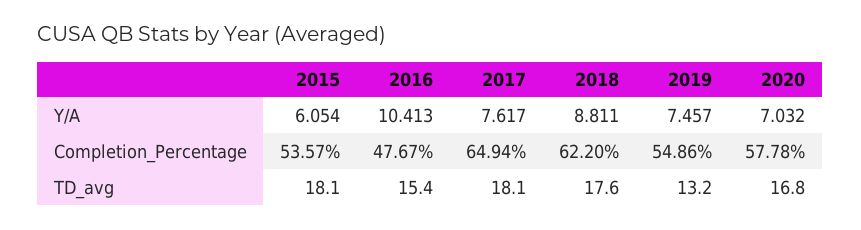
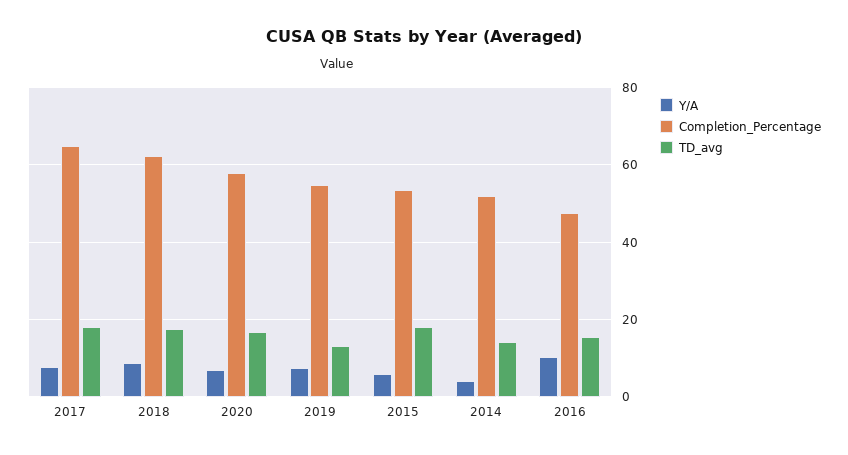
Y/A, 2014: none -> 4
Completion_Percentage, 2014: none -> 52
TD_avg, 2014: none -> 14

